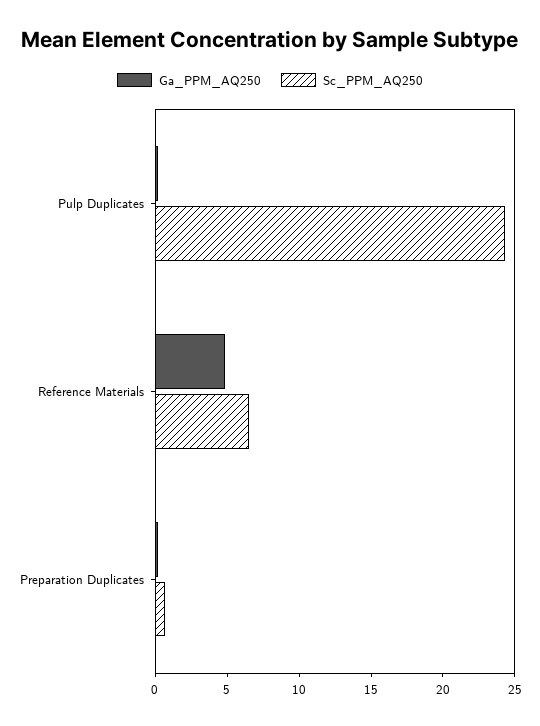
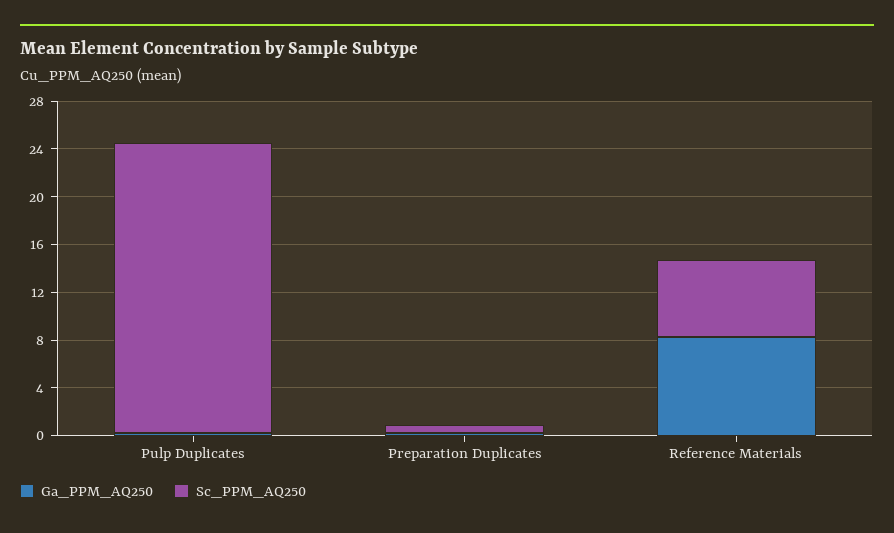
Ga_PPM_AQ250, Reference Materials: 5 -> 8

